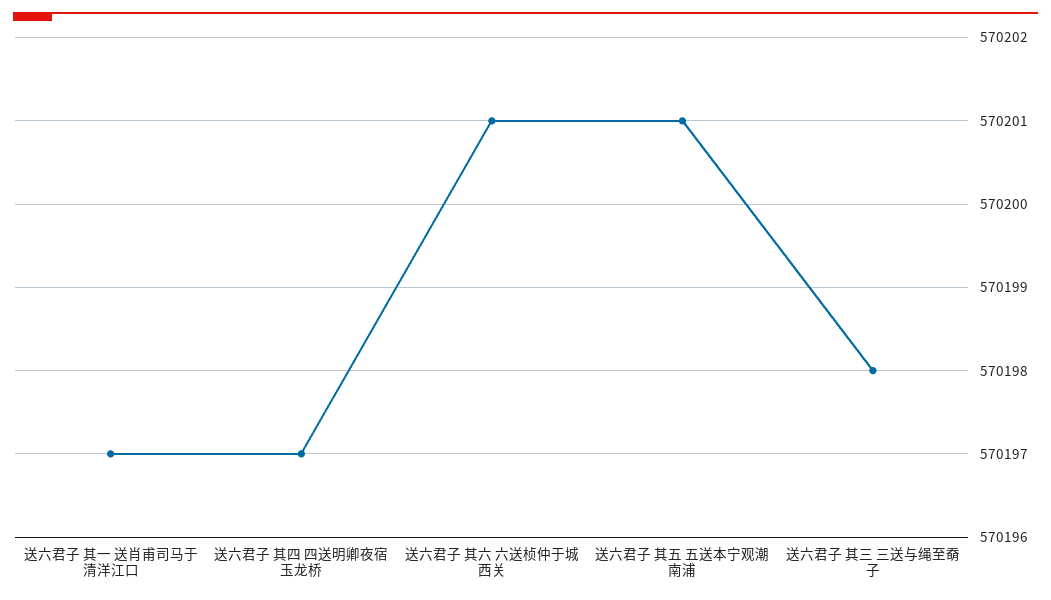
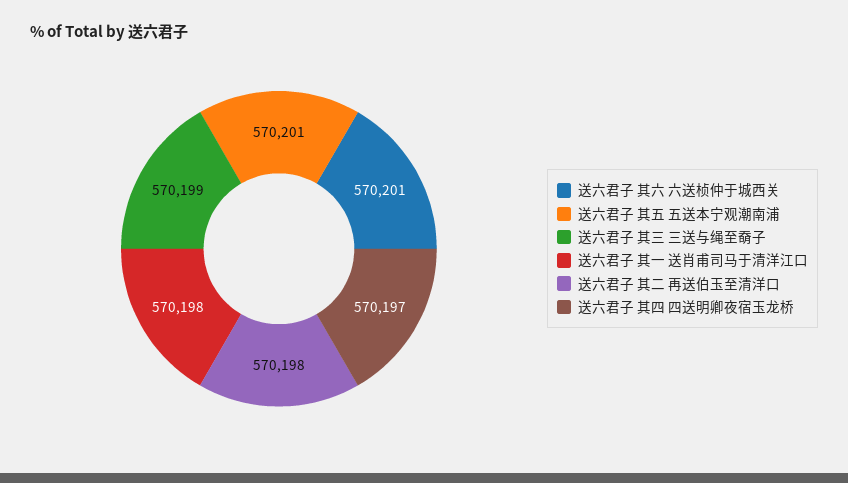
送六君子 其一 送肖甫司马于清洋江口: 570197 -> 570198
送六君子 其三 三送与绳至奣子: 570198 -> 570199
送六君子 其二 再送伯玉至清洋口: none -> 570198

